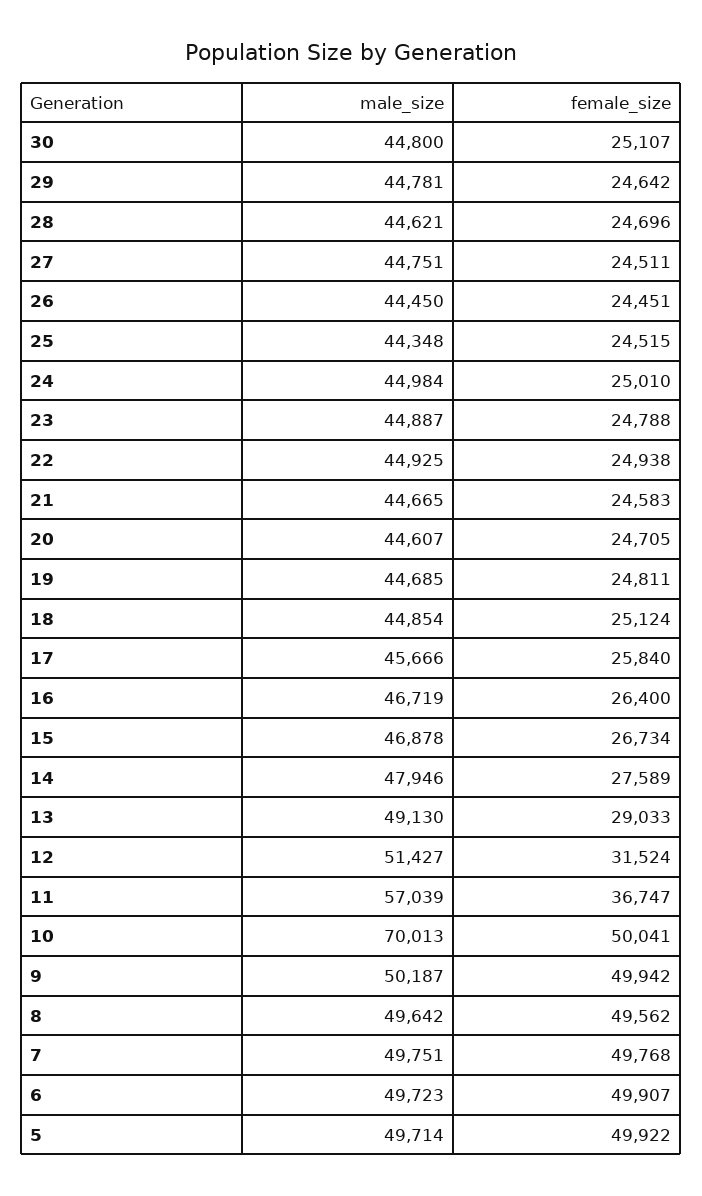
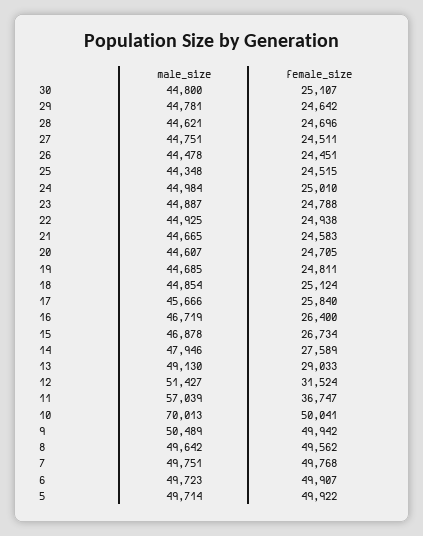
male_size, 26: 44450 -> 44478
male_size, 9: 50187 -> 50489

